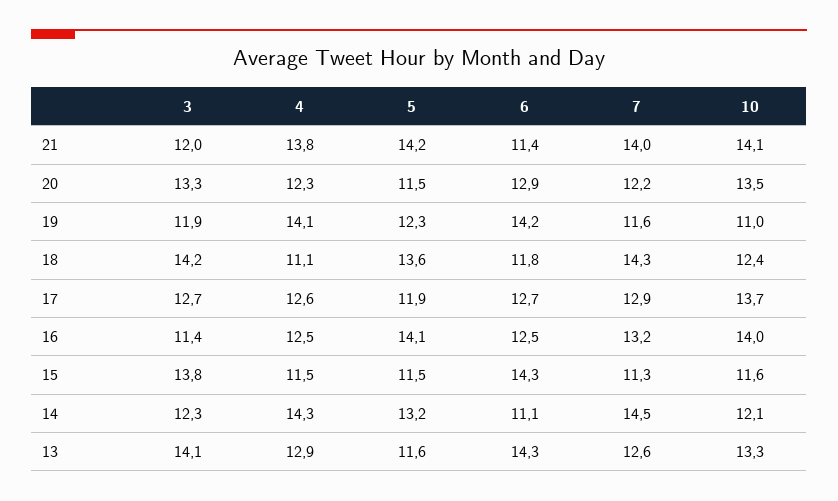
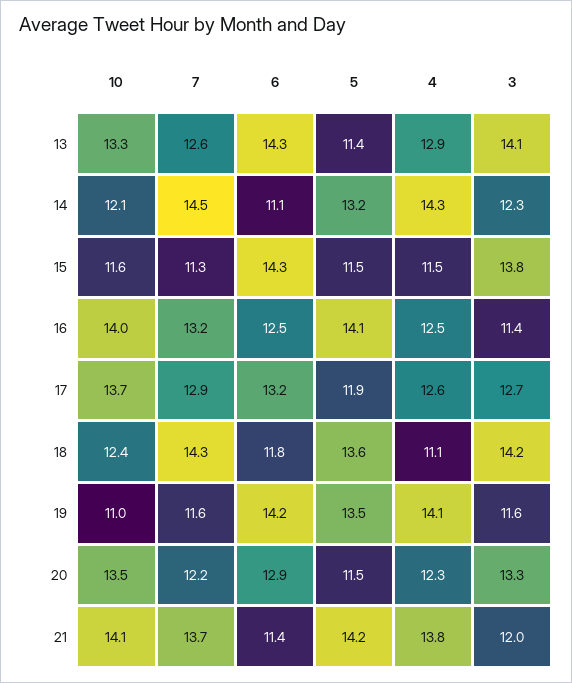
7, 21: 14 -> 13.7
3, 19: 11.9 -> 11.6
5, 19: 12.3 -> 13.5
6, 17: 12.7 -> 13.2
5, 13: 11.6 -> 11.4

